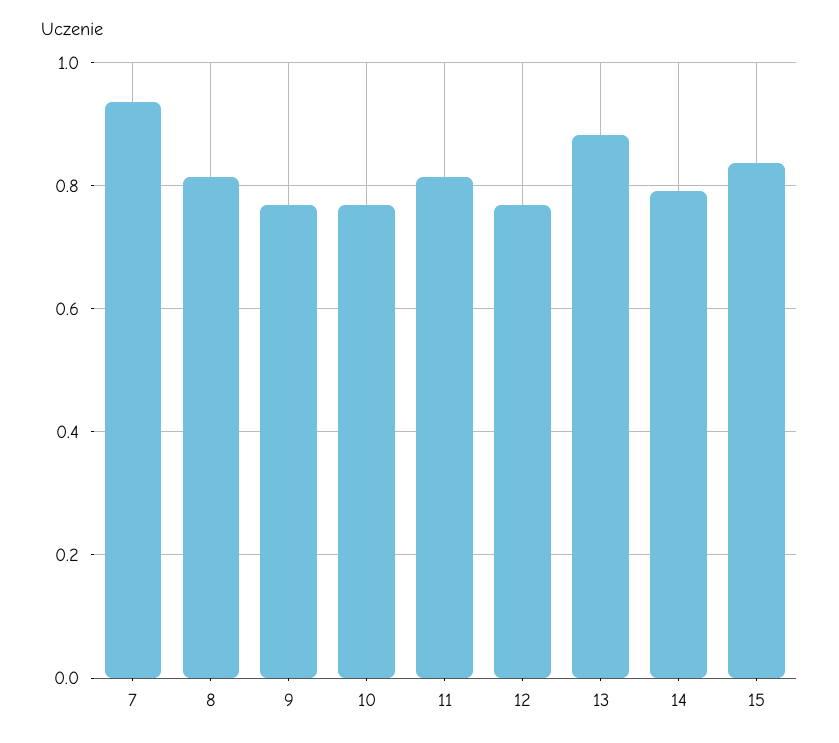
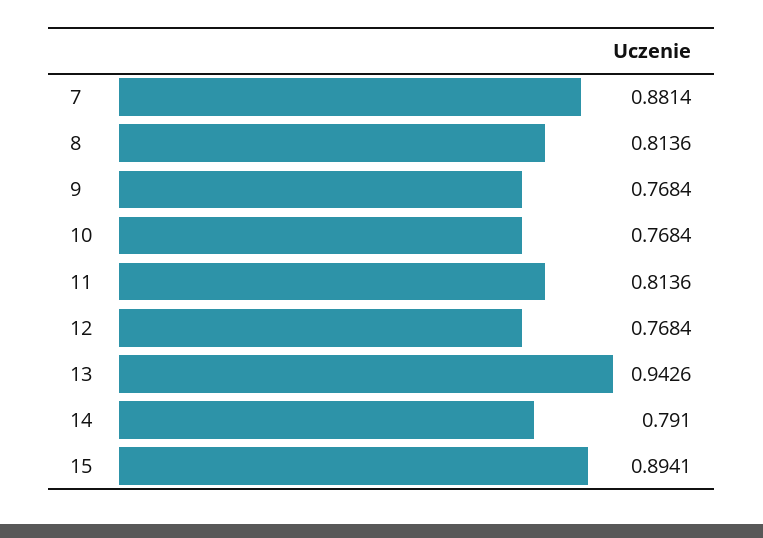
7: 0.94 -> 0.8814
13: 0.88 -> 0.9426
15: 0.84 -> 0.8941

